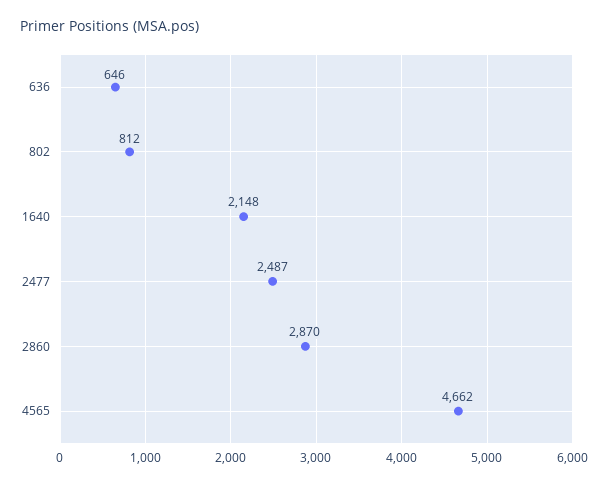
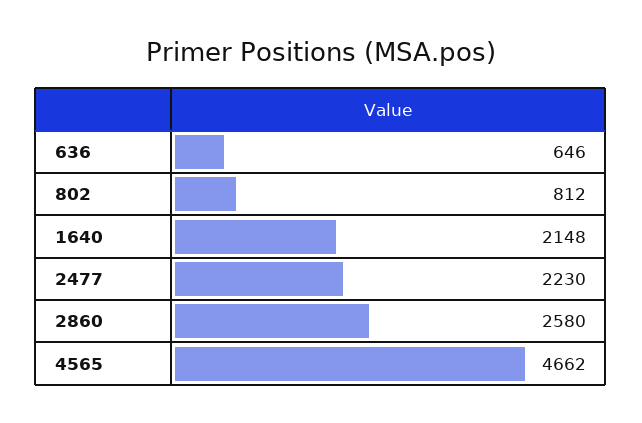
2477: 2487 -> 2230
2860: 2870 -> 2580

